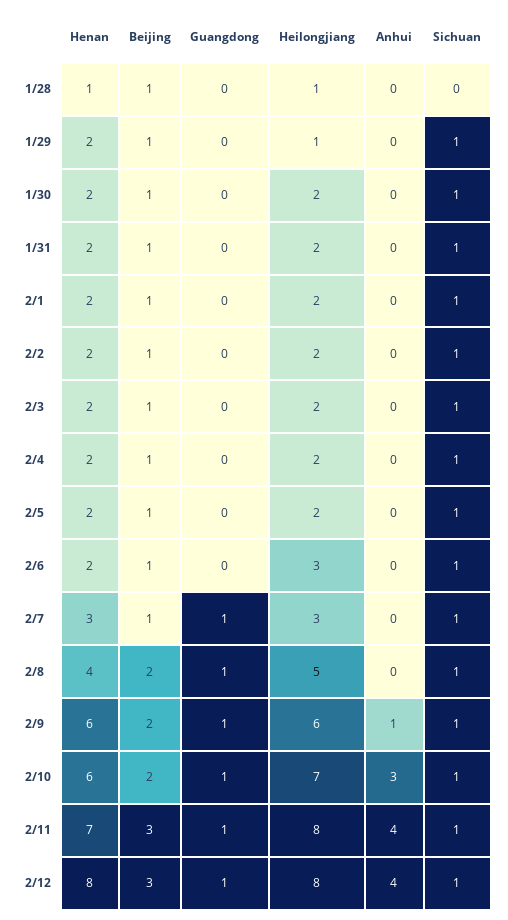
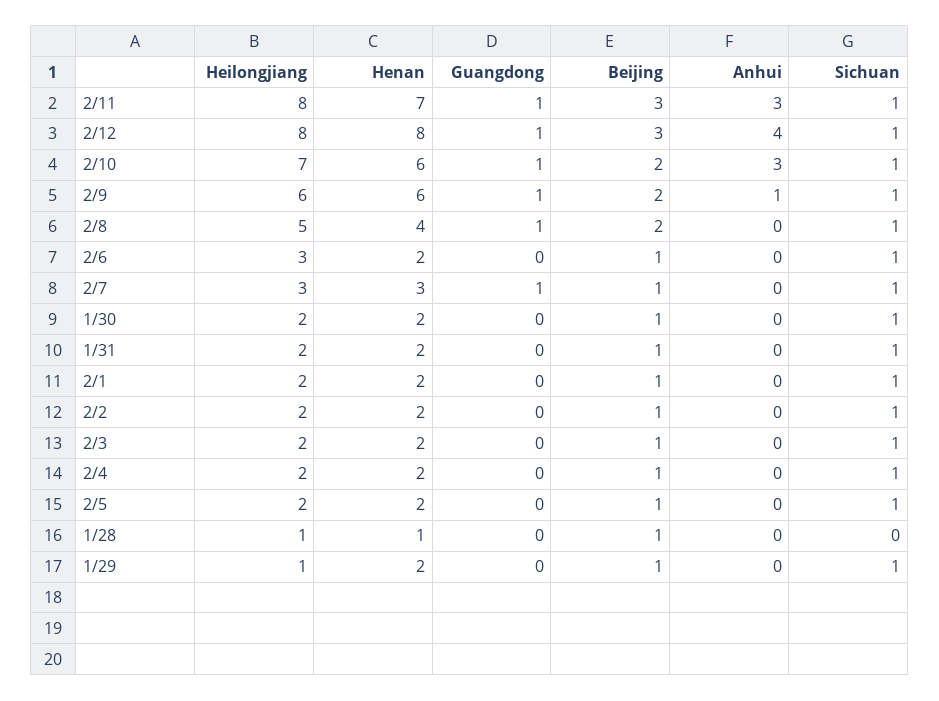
Anhui, 2/11: 4 -> 3

